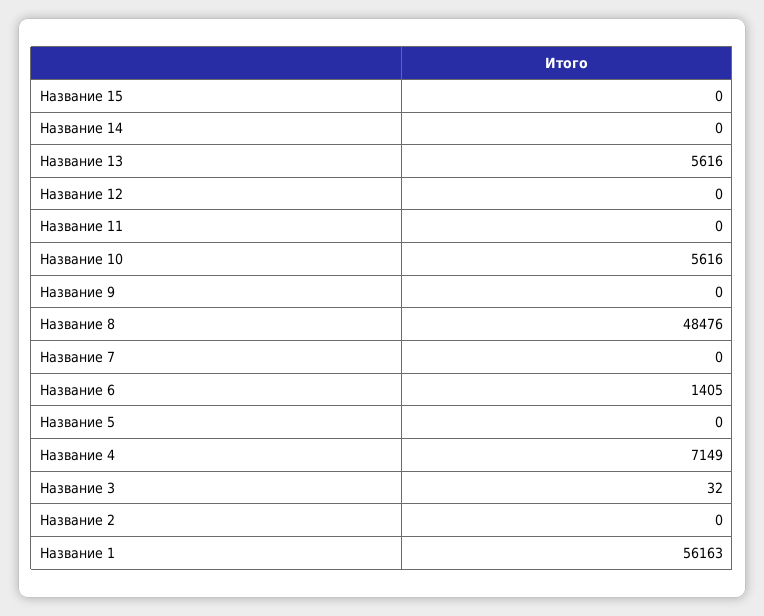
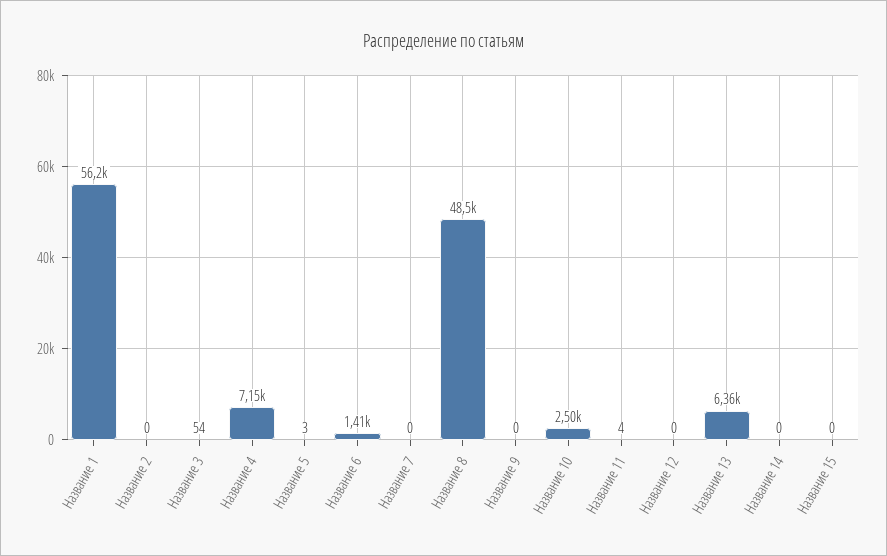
Название 13: 5616 -> 6360
Название 11: 0 -> 4
Название 10: 5616 -> 2500
Название 5: 0 -> 3
Название 3: 32 -> 54

